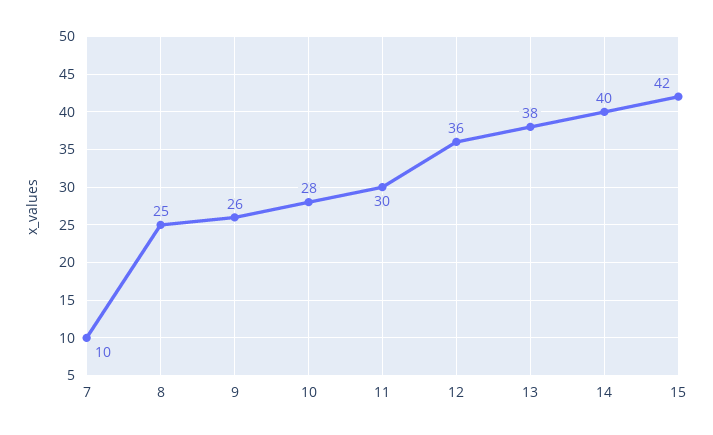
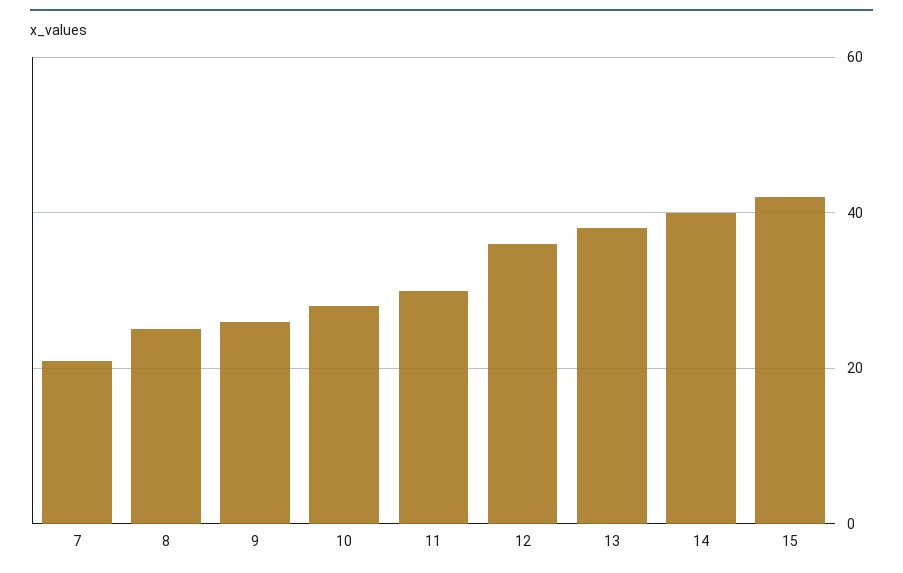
7: 10 -> 20

